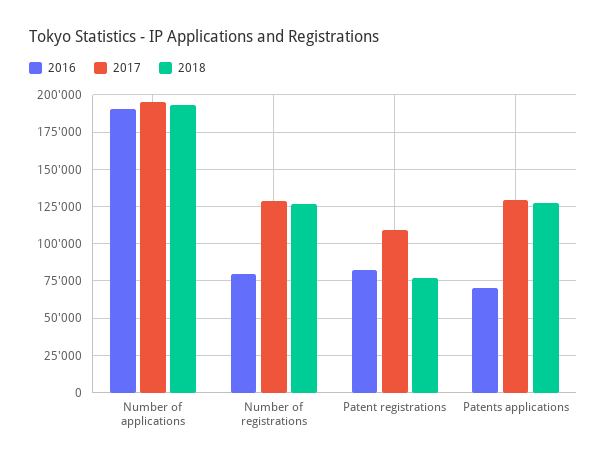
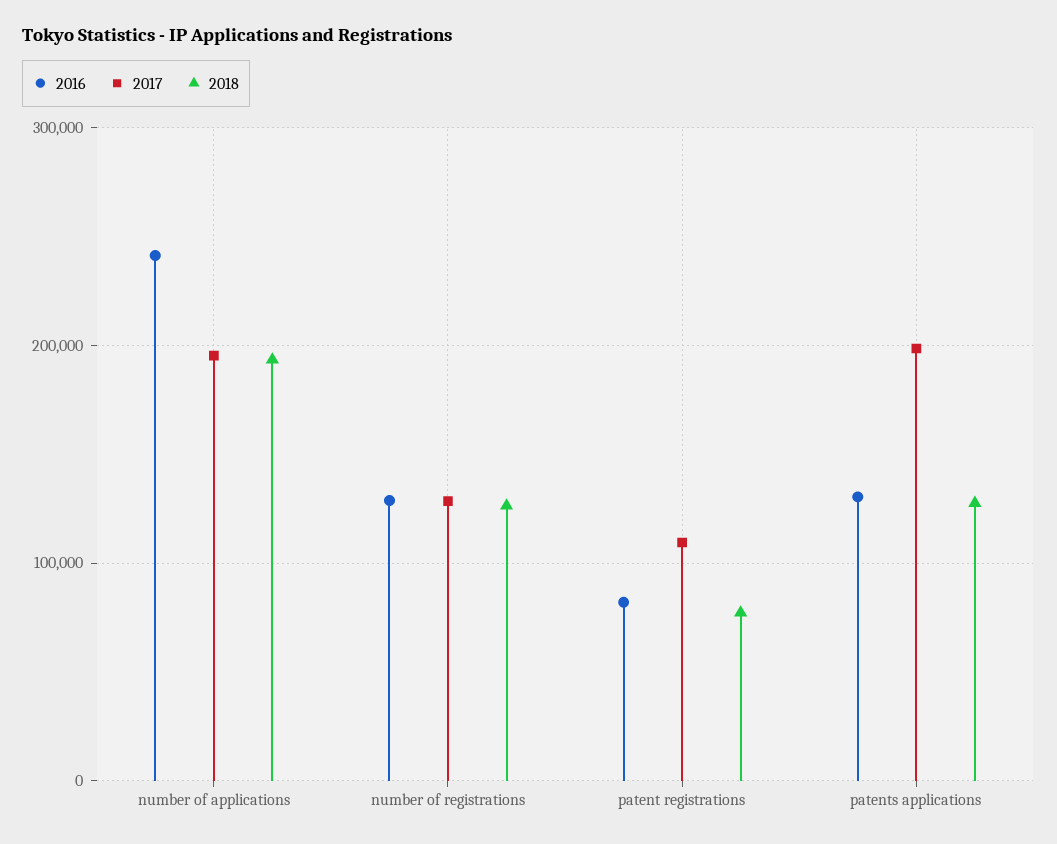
2016, Number of applications: 190000 -> 240000
2016, Number of registrations: 80000 -> 130000
2016, Patents applications: 70000 -> 130000
2017, Patents applications: 130000 -> 200000

